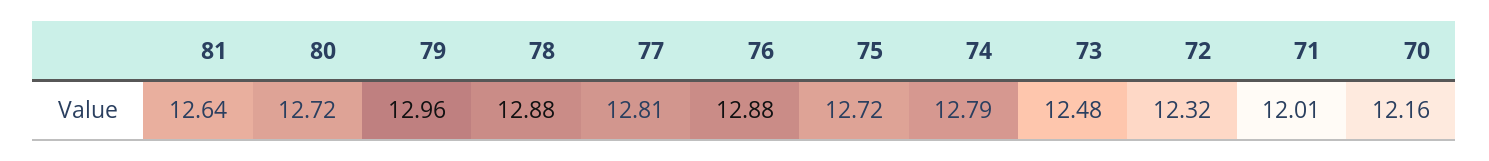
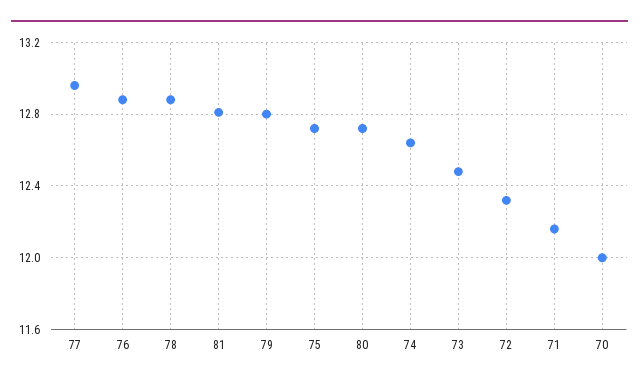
81: 12.64 -> 12.8
79: 12.96 -> 12.8
77: 12.81 -> 12.95
74: 12.79 -> 12.65
71: 12.01 -> 12.15
70: 12.16 -> 12

